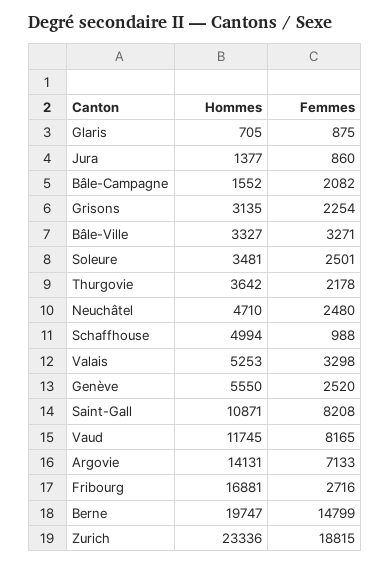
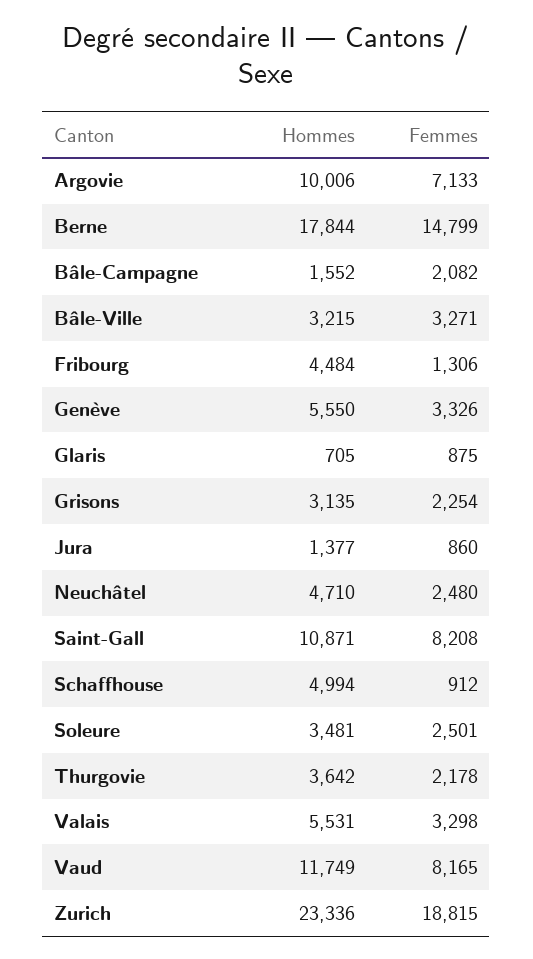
Hommes, Bâle-Ville: 3327 -> 3215
Femmes, Schaffhouse: 988 -> 912
Hommes, Valais: 5253 -> 5531
Femmes, Genève: 2520 -> 3326
Hommes, Vaud: 11745 -> 11749
Hommes, Argovie: 14131 -> 10006
Hommes, Fribourg: 16881 -> 4484
Femmes, Fribourg: 2716 -> 1306
Hommes, Berne: 19747 -> 17844

